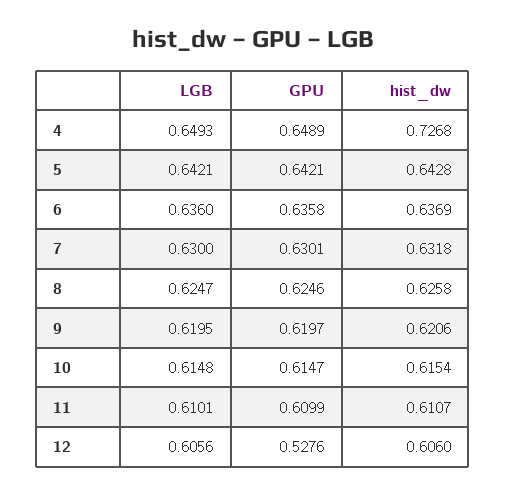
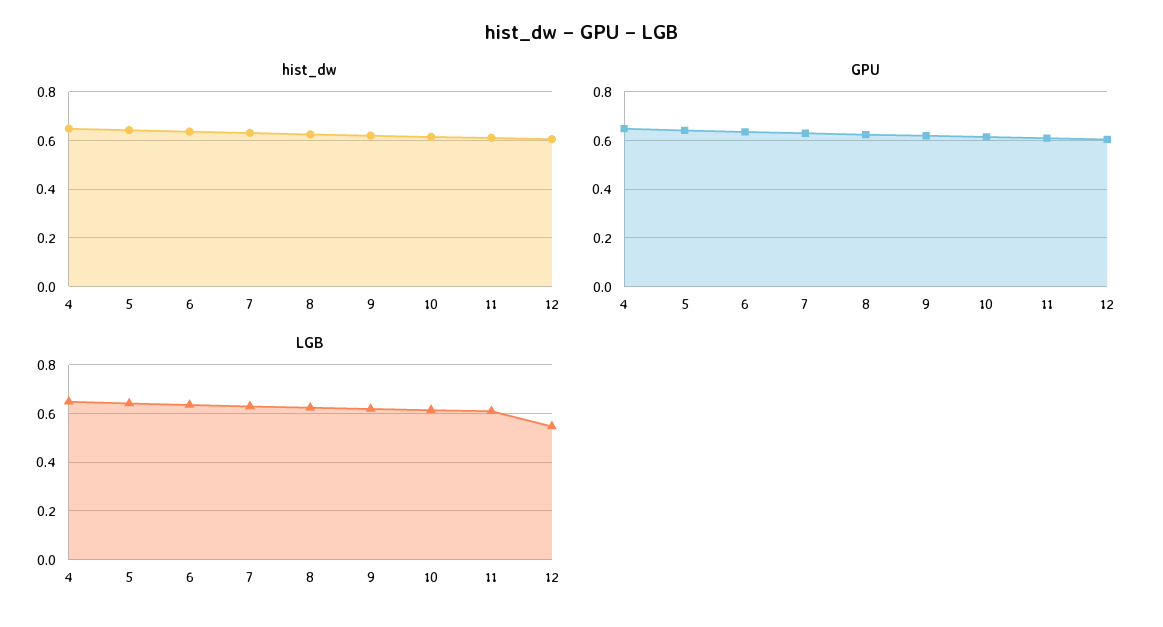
hist_dw, 4: 0.7268 -> 0.65
LGB, 12: 0.6056 -> 0.55
GPU, 12: 0.5276 -> 0.6

